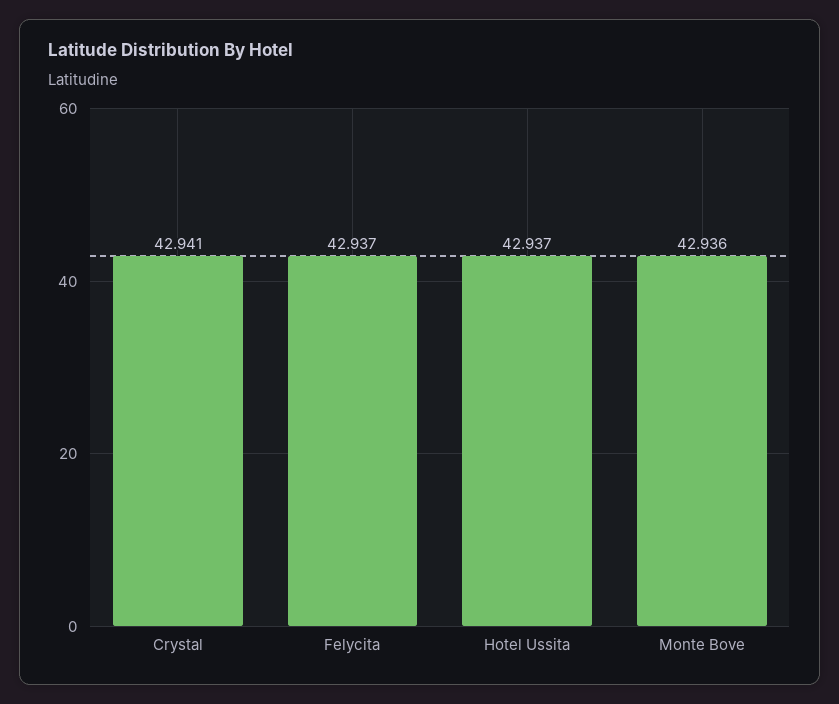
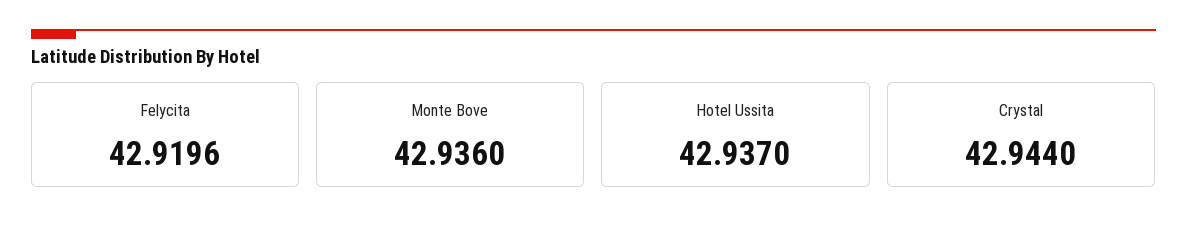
Crystal: 42.941 -> 42.944
Felycita: 42.937 -> 42.9196

